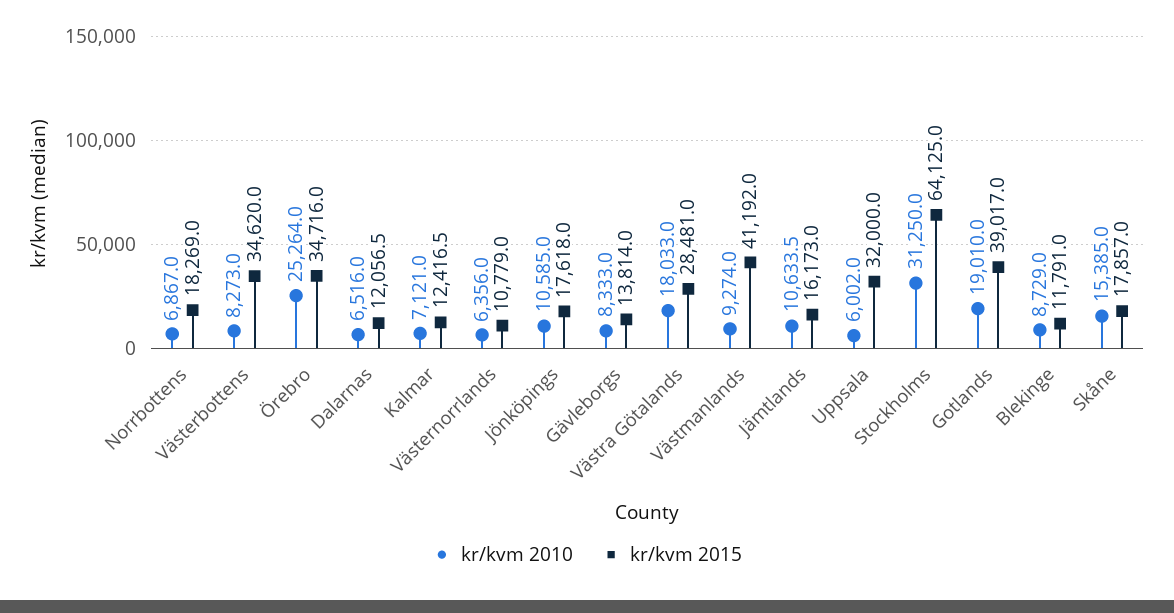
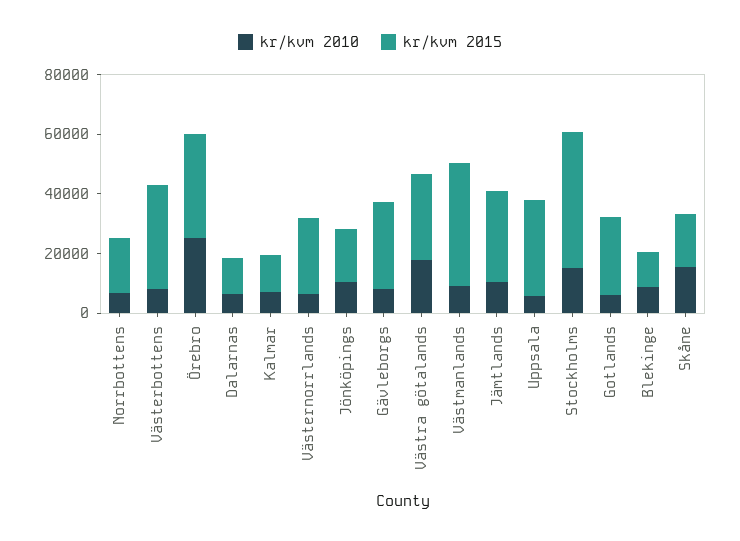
kr/kvm 2015, Västernorrlands: 10779 -> 25000
kr/kvm 2015, Gävleborgs: 13814 -> 30000
kr/kvm 2015, Jämtlands: 16173 -> 30000
kr/kvm 2010, Stockholms: 31250 -> 15000
kr/kvm 2015, Stockholms: 64125 -> 45000
kr/kvm 2010, Gotlands: 19010 -> 5000
kr/kvm 2015, Gotlands: 39017 -> 25000

